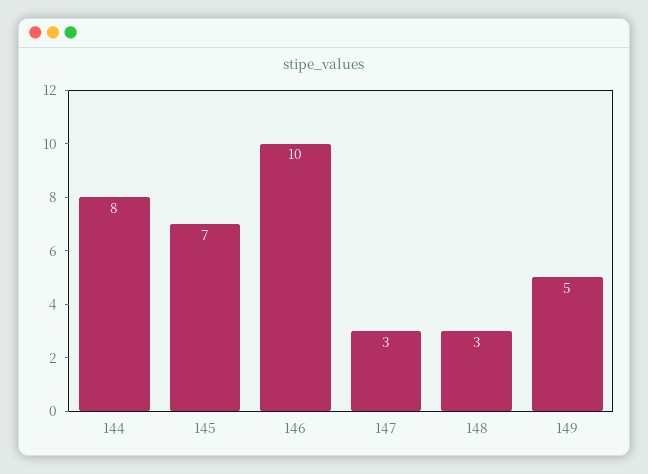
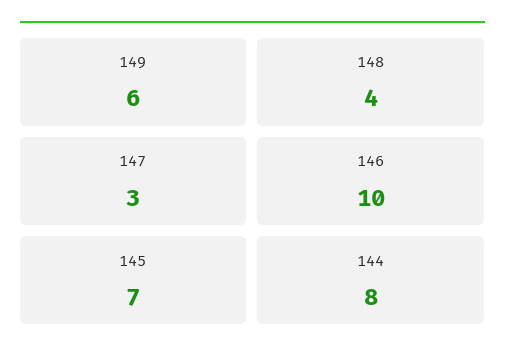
148: 3 -> 4
149: 5 -> 6

